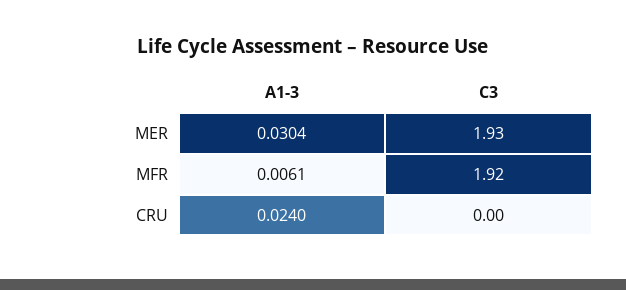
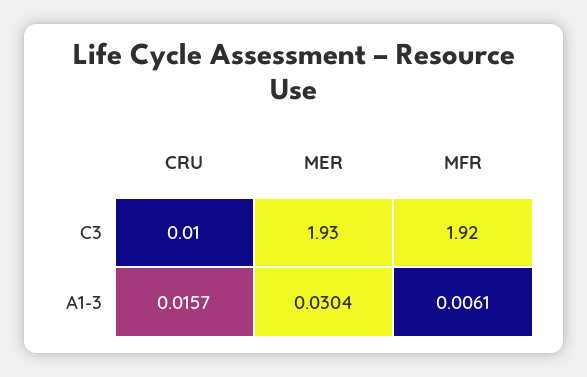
A1-3, CRU: 0.024 -> 0.0157
C3, CRU: 0 -> 0.01

